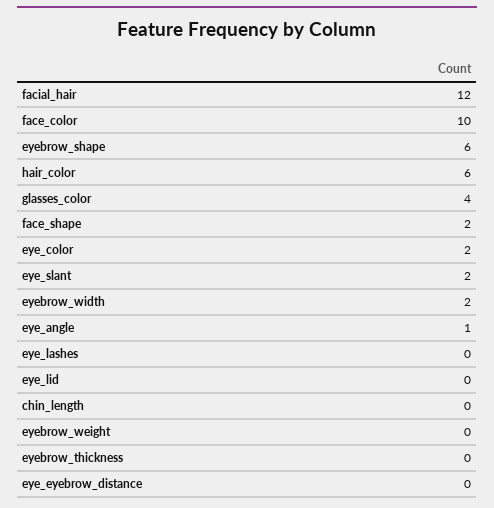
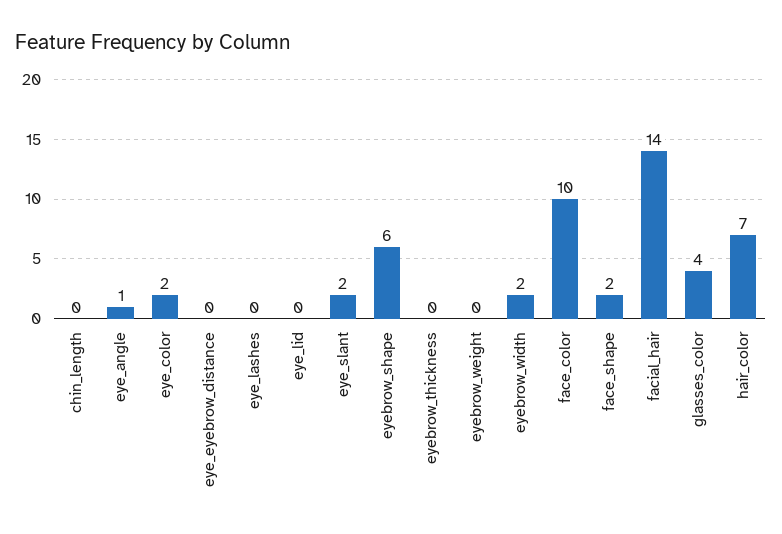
facial_hair: 12 -> 14
hair_color: 6 -> 7

